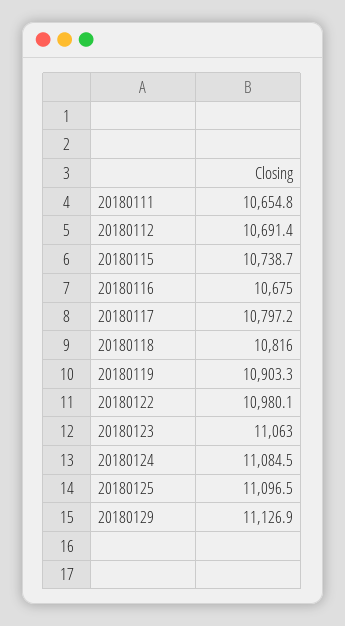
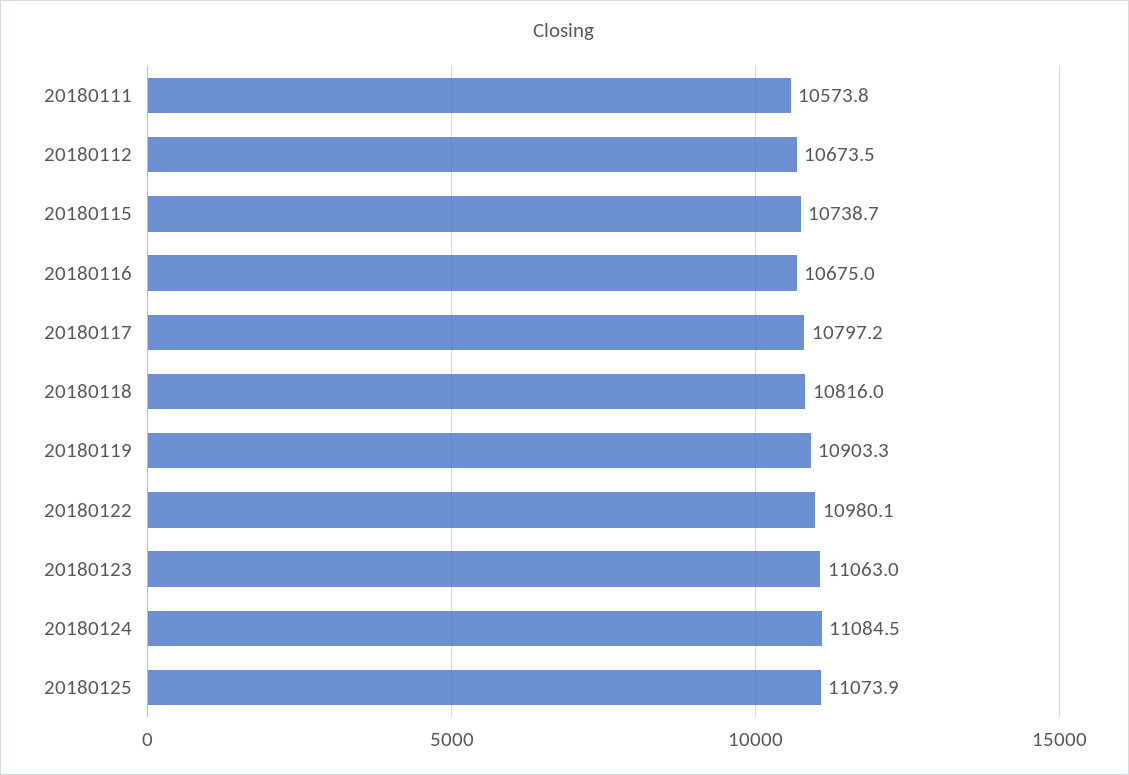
20180111: 10654.8 -> 10573.8
20180112: 10691.4 -> 10673.5
20180125: 11096.5 -> 11073.9
20180129: 11126.9 -> none

